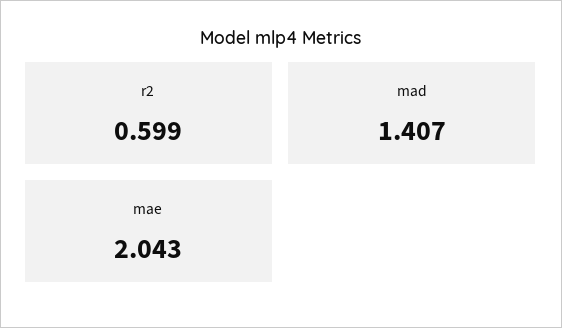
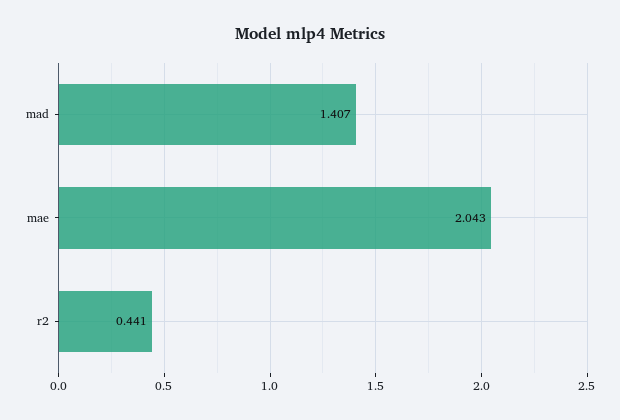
r2: 0.599 -> 0.441

